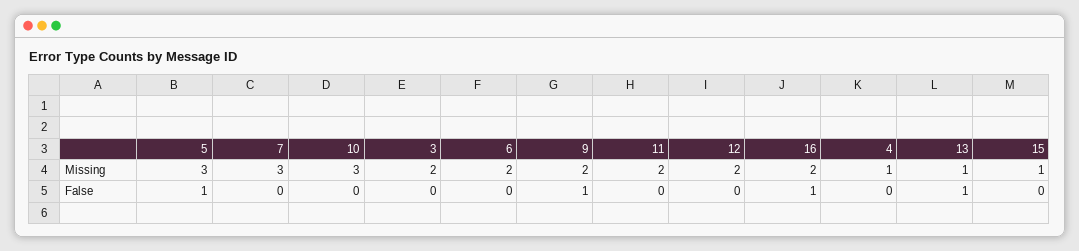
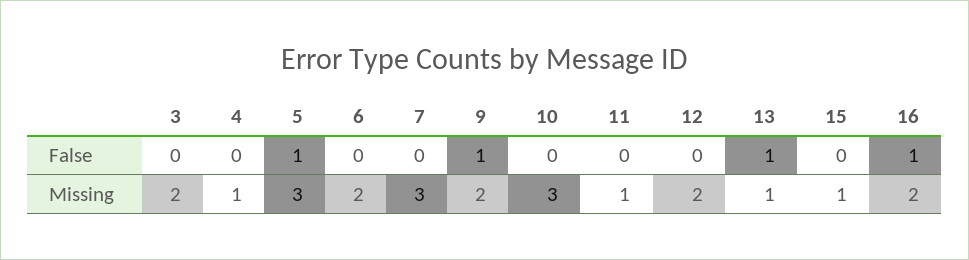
11, Missing: 2 -> 1

